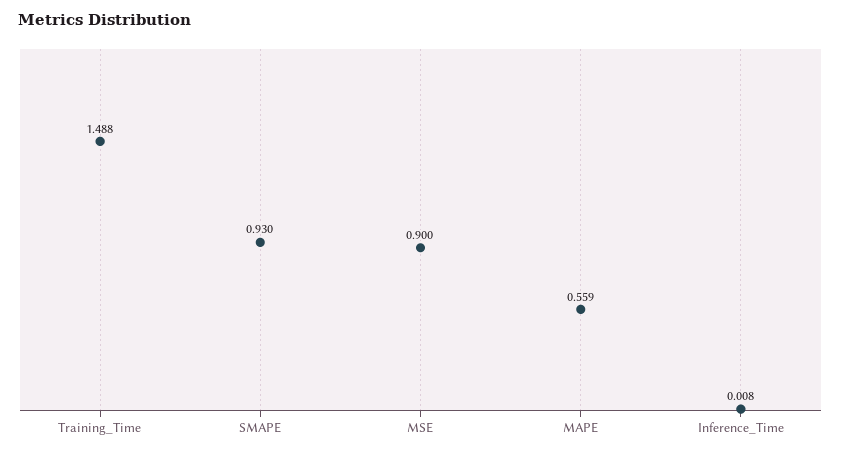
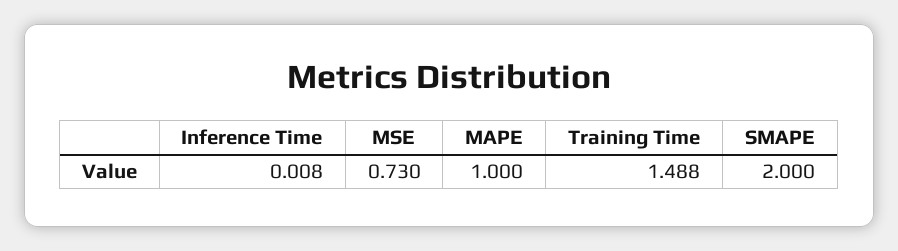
SMAPE: 0.93 -> 2
MSE: 0.9 -> 0.73
MAPE: 0.559 -> 1

